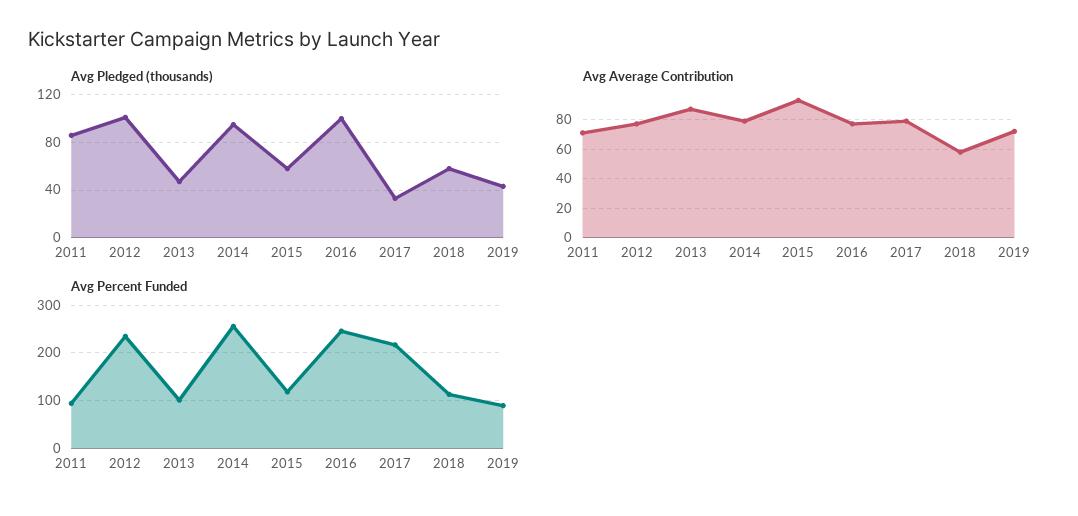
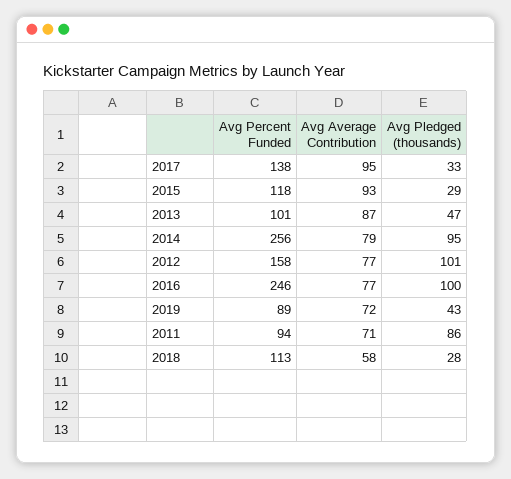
Avg Pledged (thousands), 2015: 60 -> 29
Avg Pledged (thousands), 2018: 60 -> 28
Avg Average Contribution, 2017: 80 -> 95
Avg Percent Funded, 2012: 240 -> 158
Avg Percent Funded, 2017: 220 -> 138

